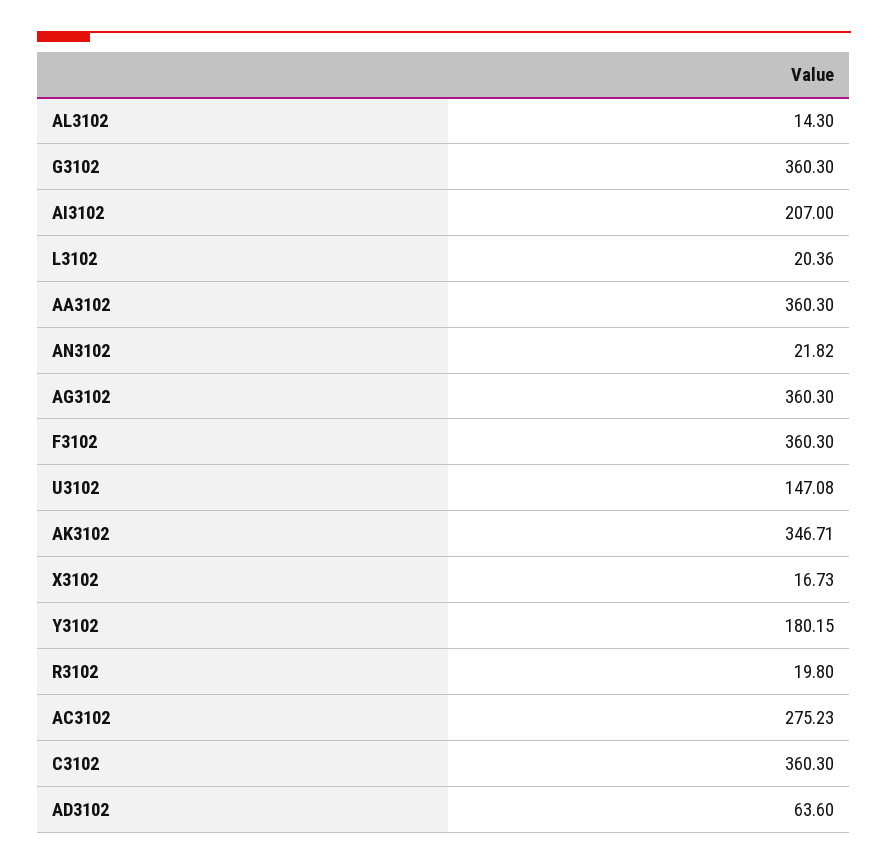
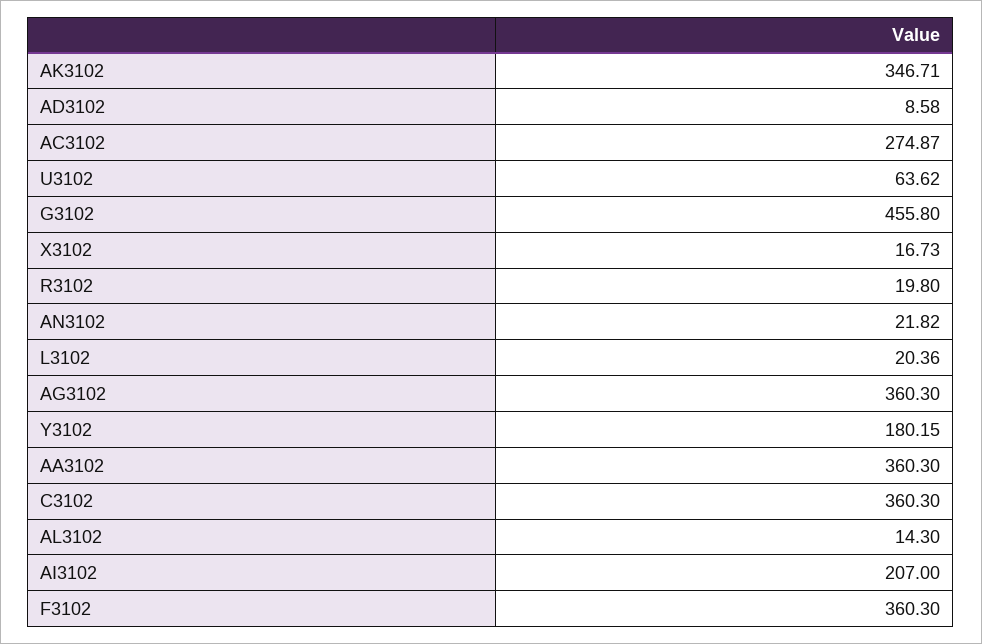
G3102: 360.3 -> 455.8
U3102: 147.08 -> 63.62
AC3102: 275.23 -> 274.87
AD3102: 63.6 -> 8.58

